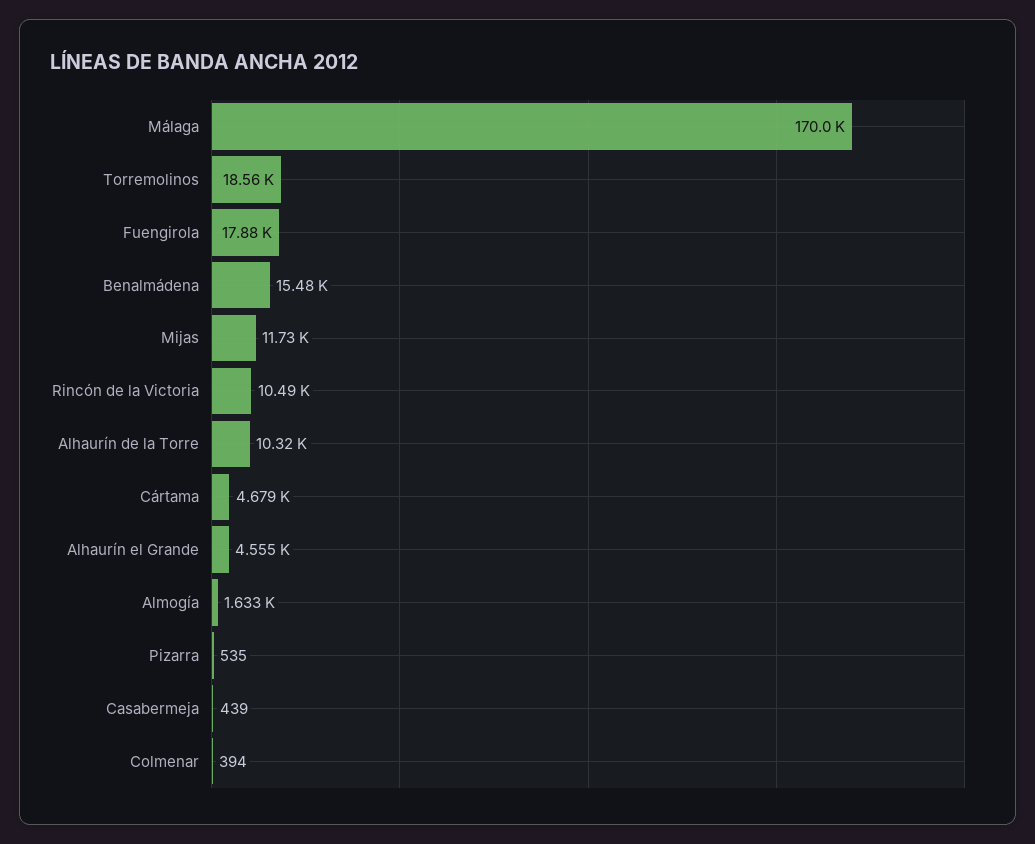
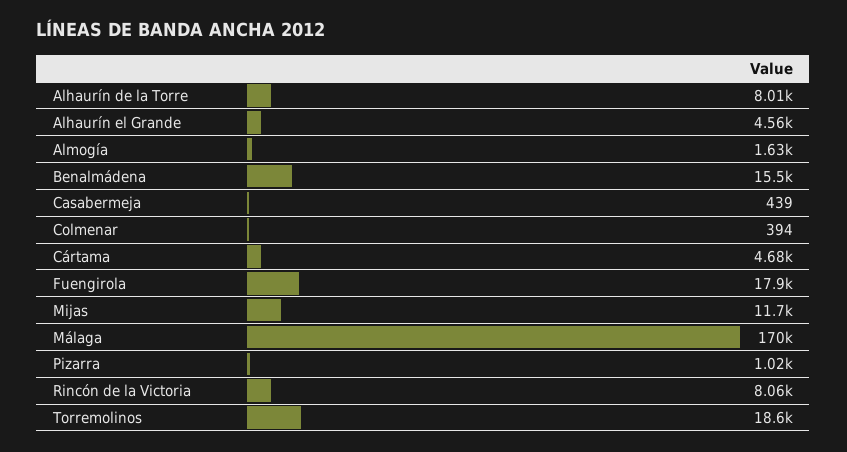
Rincón de la Victoria: 10490 -> 8060
Alhaurín de la Torre: 10320 -> 8010
Pizarra: 535 -> 1020

